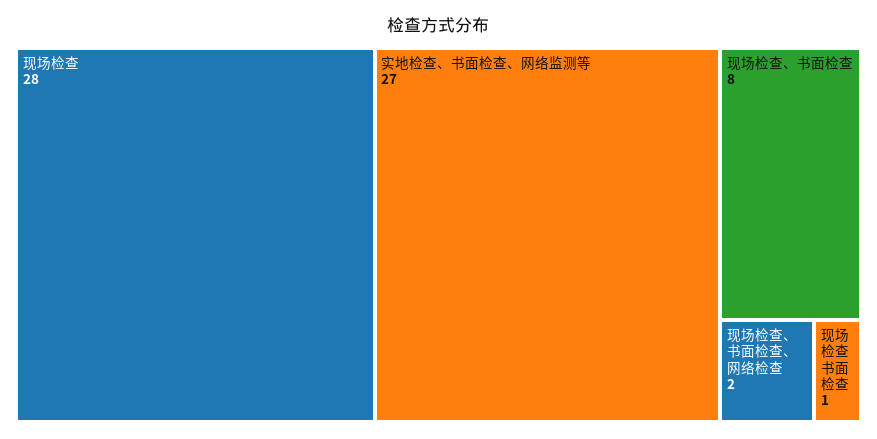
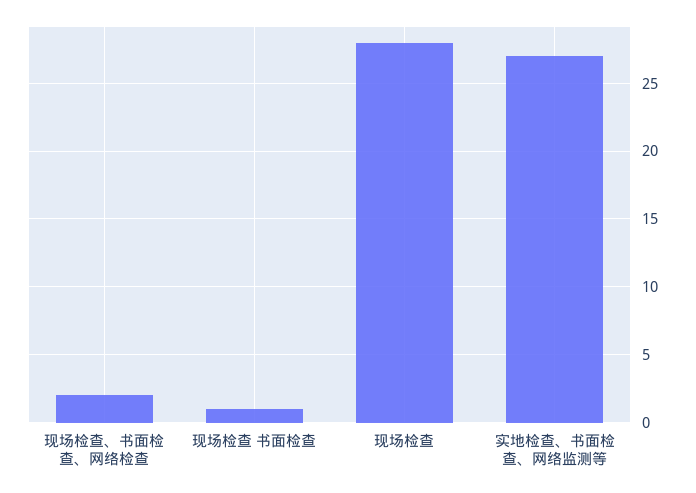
现场检查、书面检查: 8 -> none

